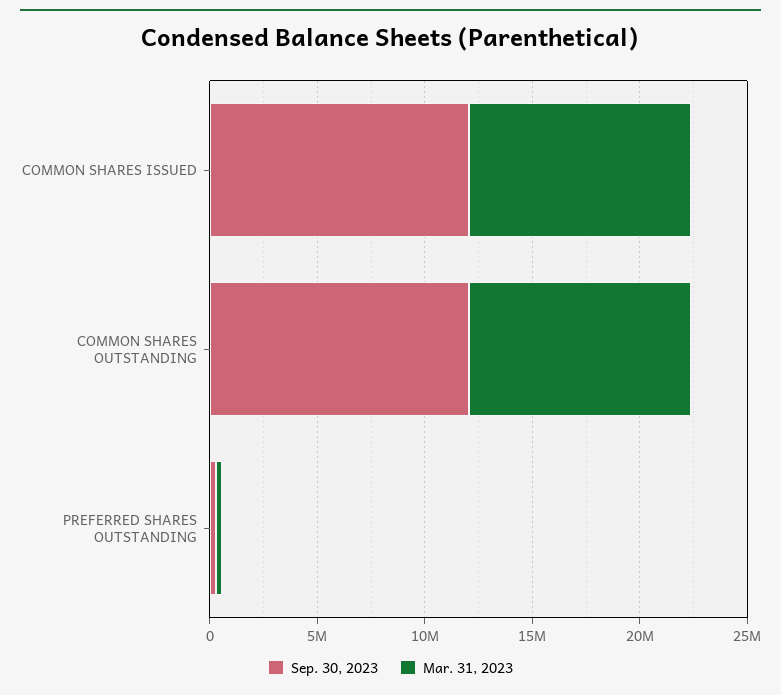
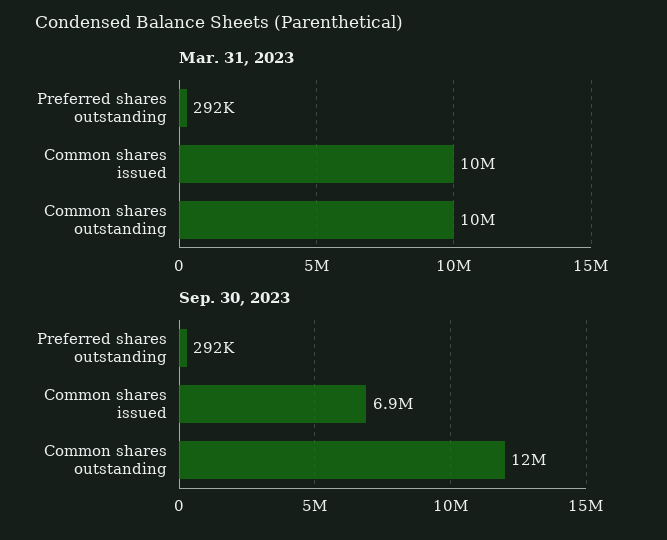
Sep. 30, 2023, COMMON SHARES ISSUED: 12000000 -> 6900000

